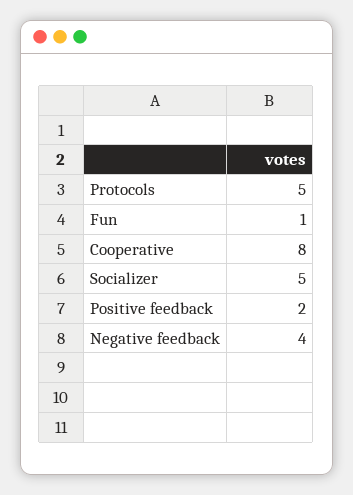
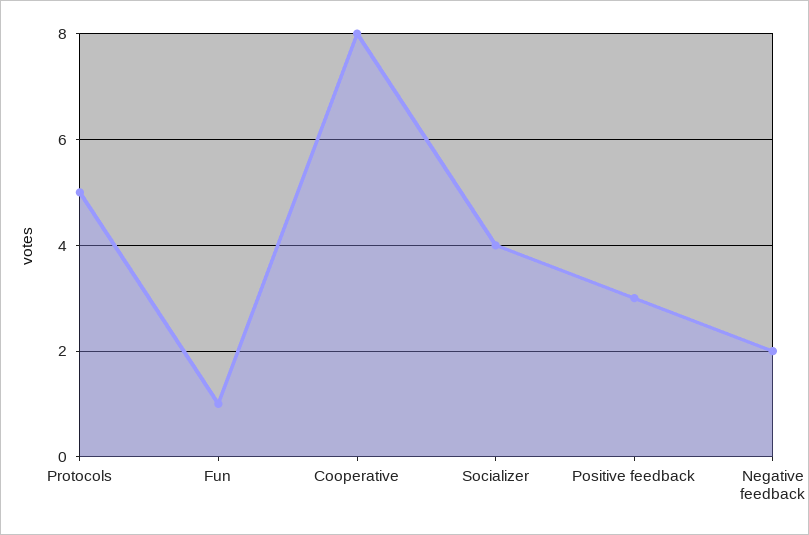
Socializer: 5 -> 4
Positive feedback: 2 -> 3
Negative feedback: 4 -> 2

